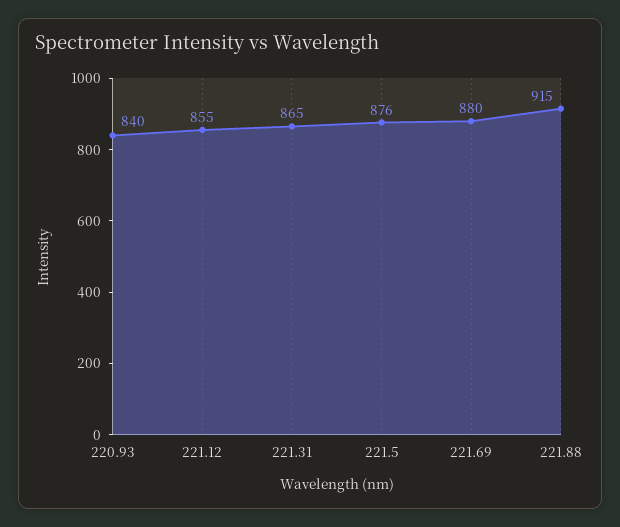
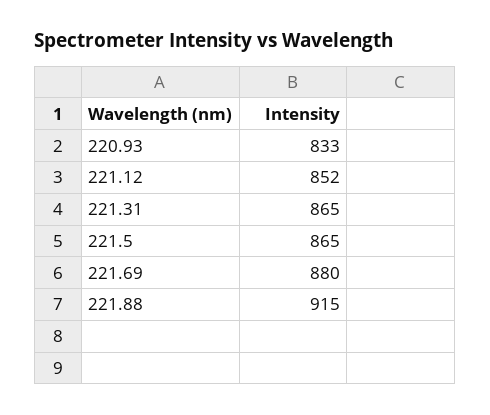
220.93: 840 -> 833
221.12: 855 -> 852
221.5: 876 -> 865

